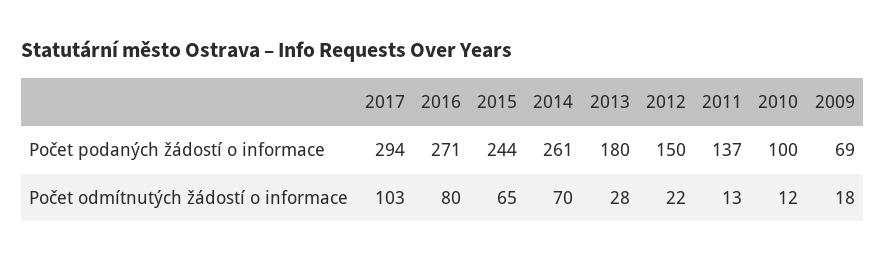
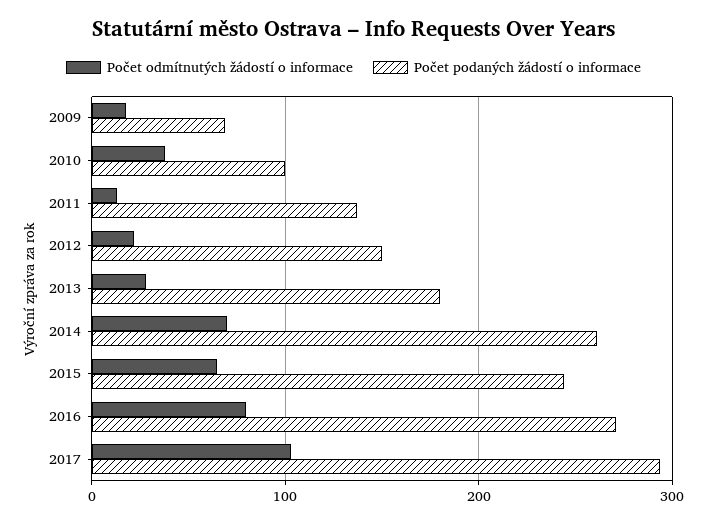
Počet odmítnutých žádostí o informace, 2010: 12 -> 40

